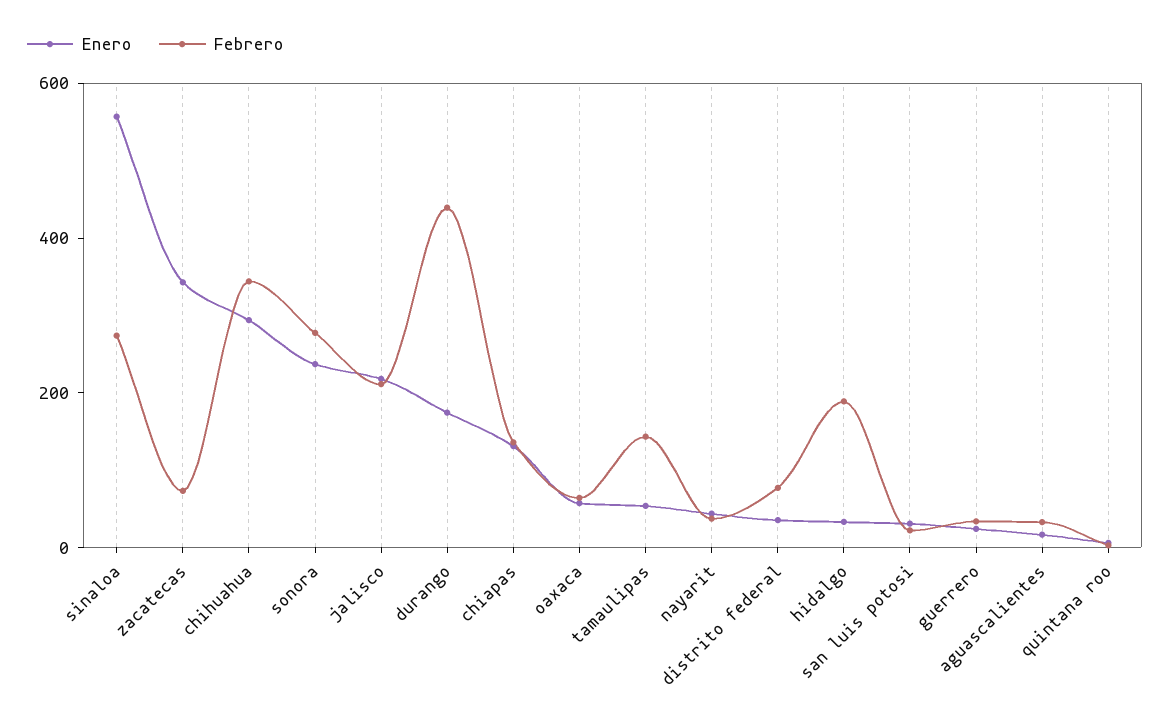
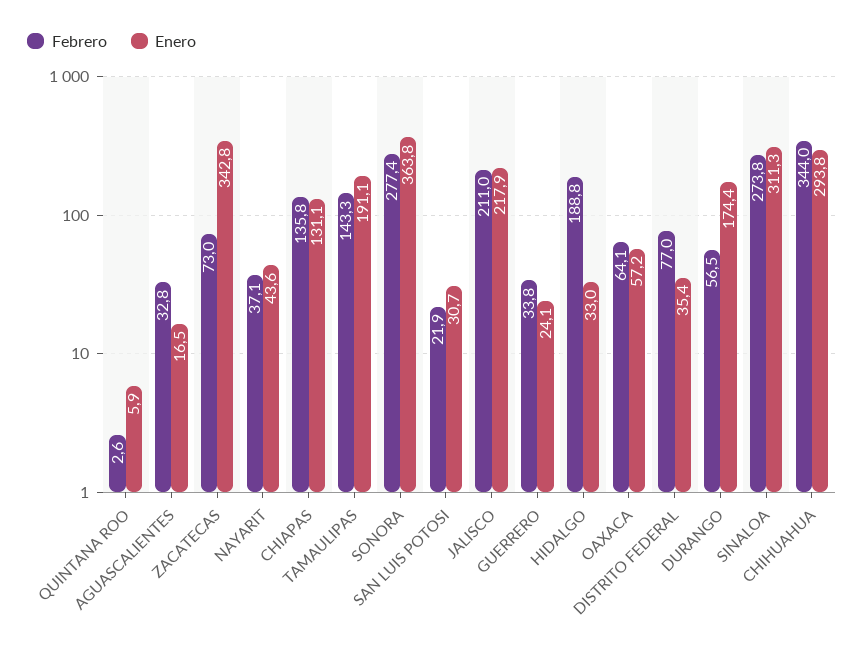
Enero, sinaloa: 550 -> 311.3
Enero, sonora: 250 -> 363.8
Febrero, durango: 450 -> 56.5
Enero, tamaulipas: 50 -> 191.1

